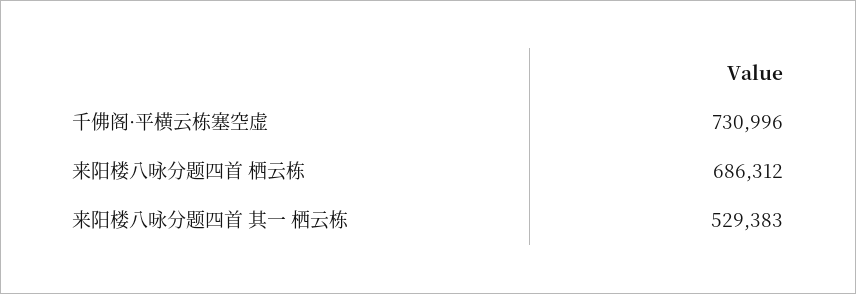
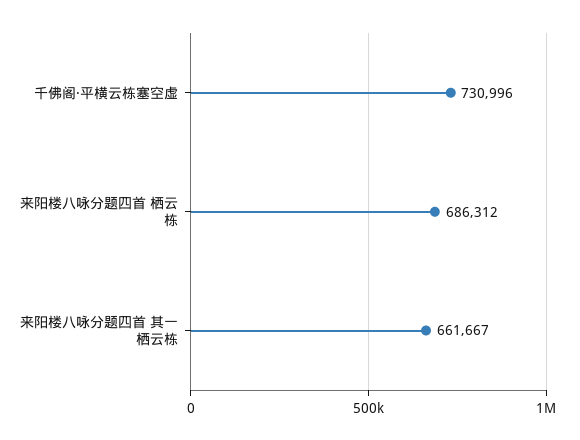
来阳楼八咏分题四首 其一 栖云栋: 529383 -> 661667

